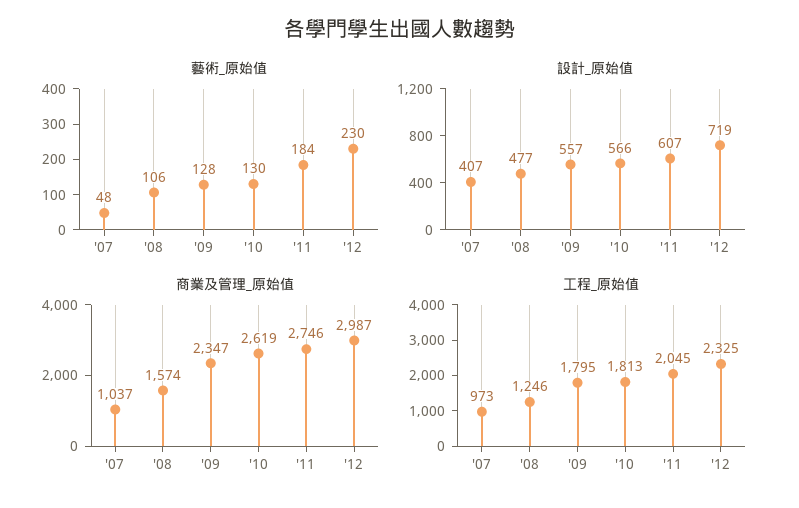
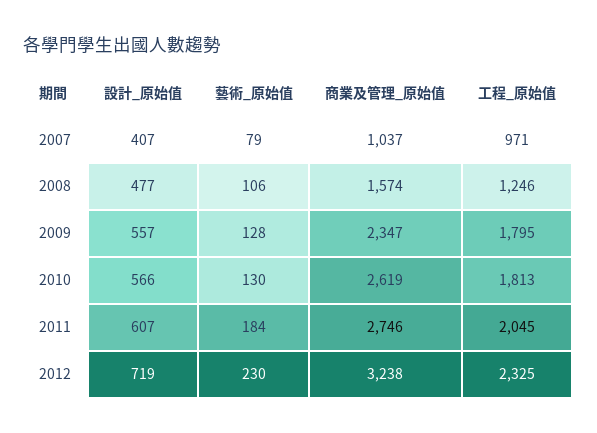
藝術_原始值, '07: 48 -> 79
商業及管理_原始值, '12: 2987 -> 3238
工程_原始值, '07: 973 -> 971

